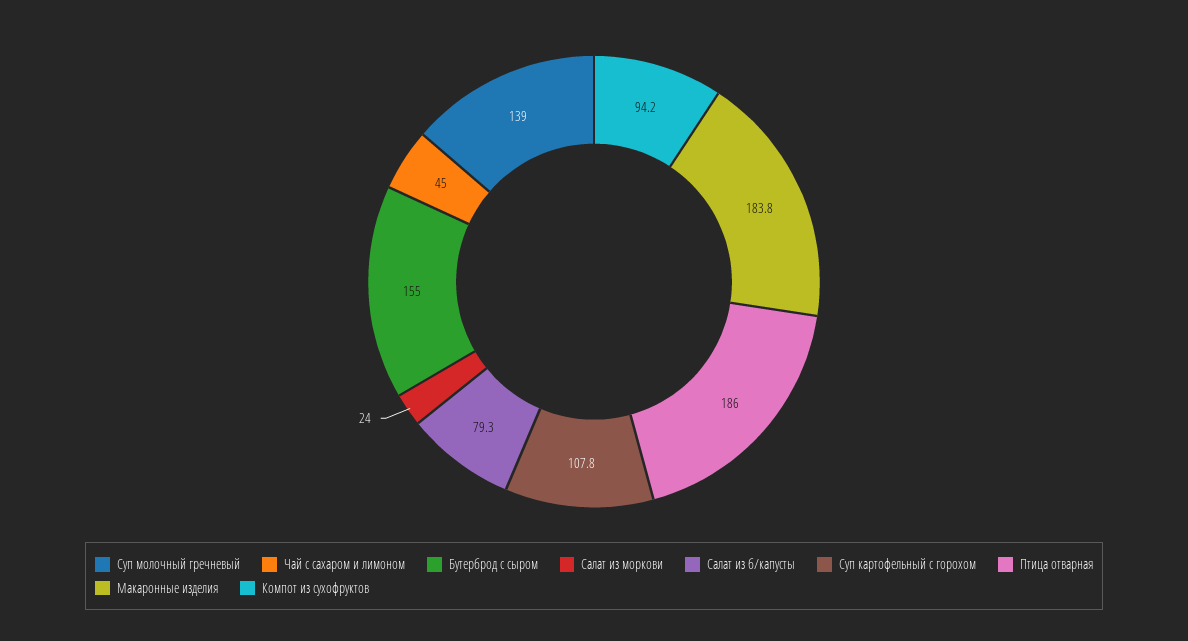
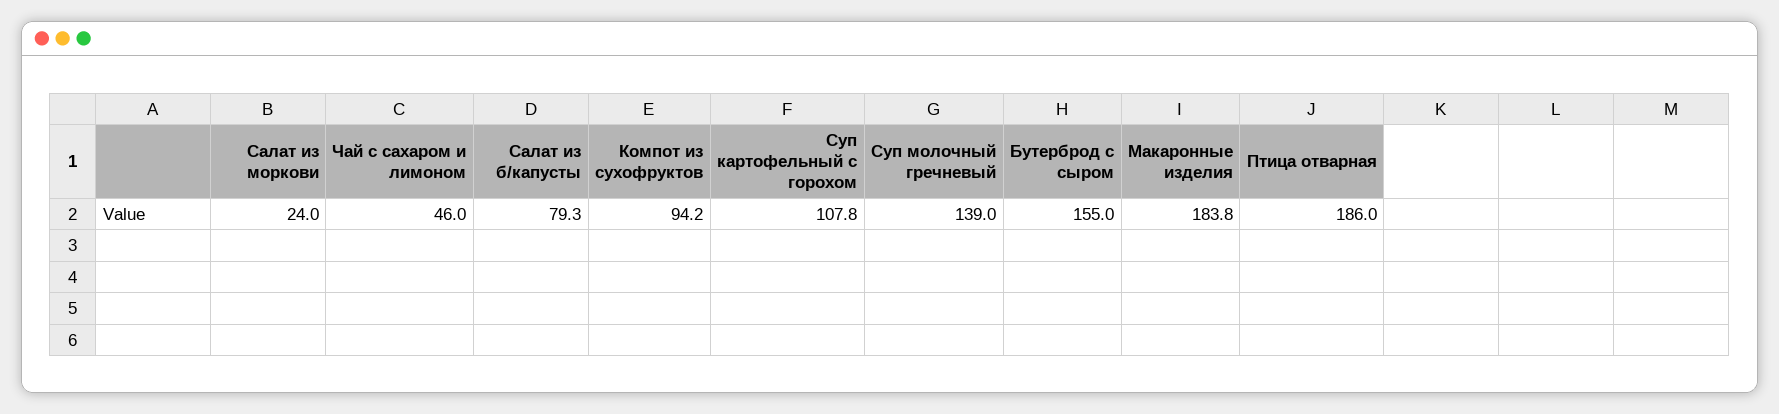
Чай с сахаром и лимоном: 45 -> 46

